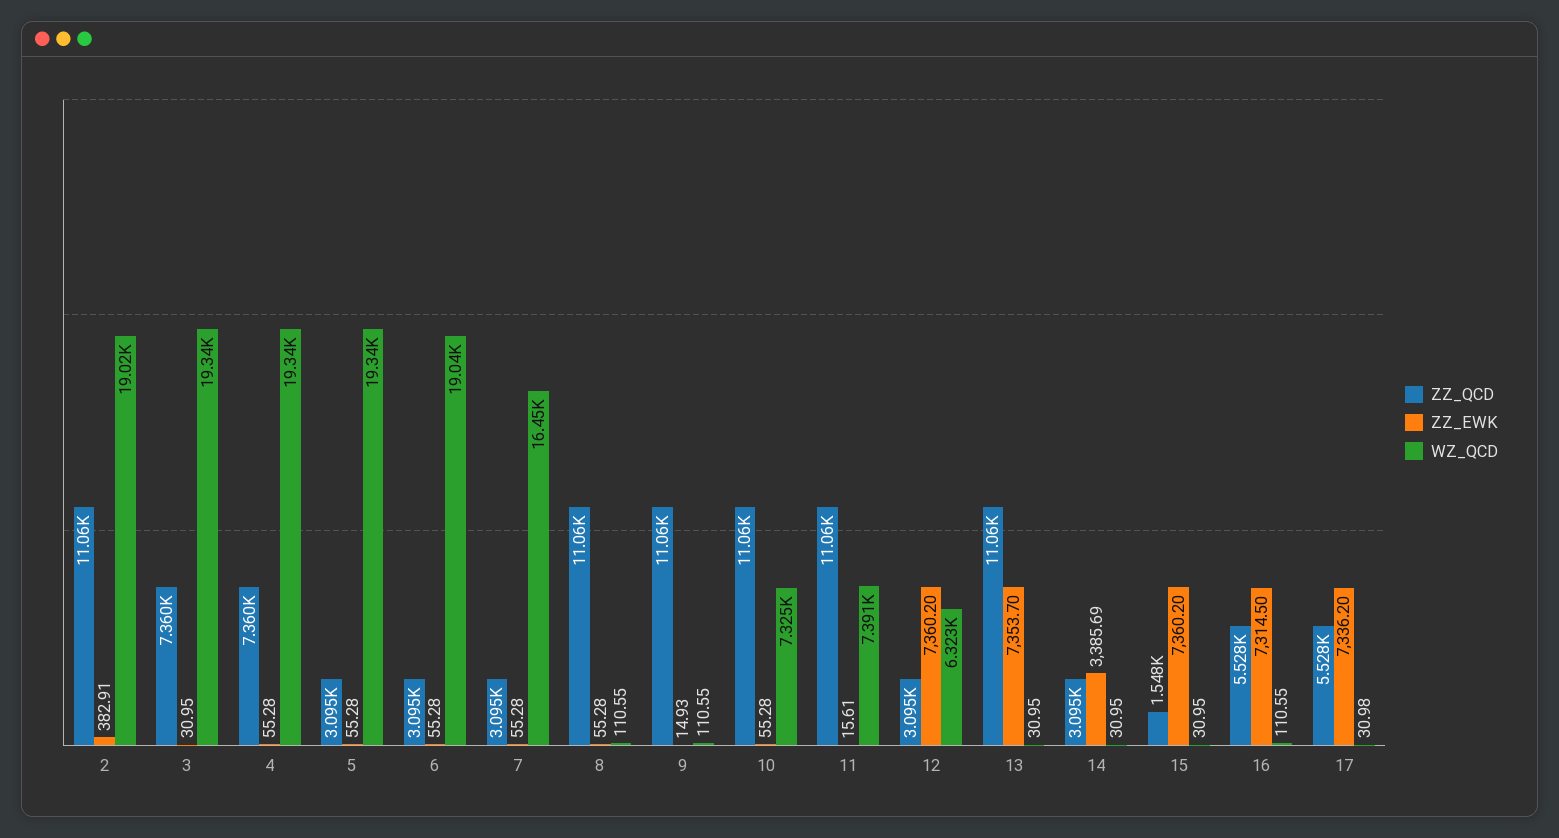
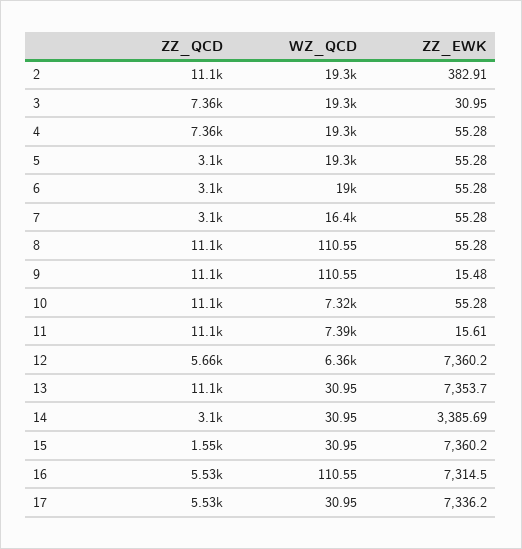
WZ_QCD, 2: 19020 -> 19300
ZZ_EWK, 9: 14.93 -> 15.48
ZZ_QCD, 12: 3095 -> 5660
WZ_QCD, 12: 6323 -> 6360
WZ_QCD, 17: 30.98 -> 30.95

